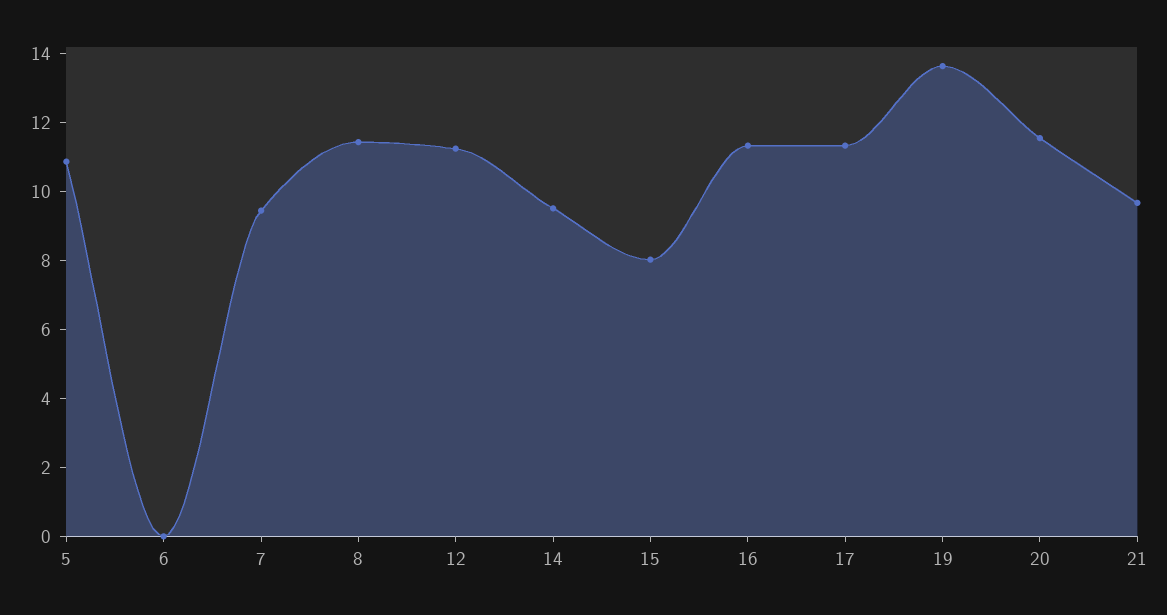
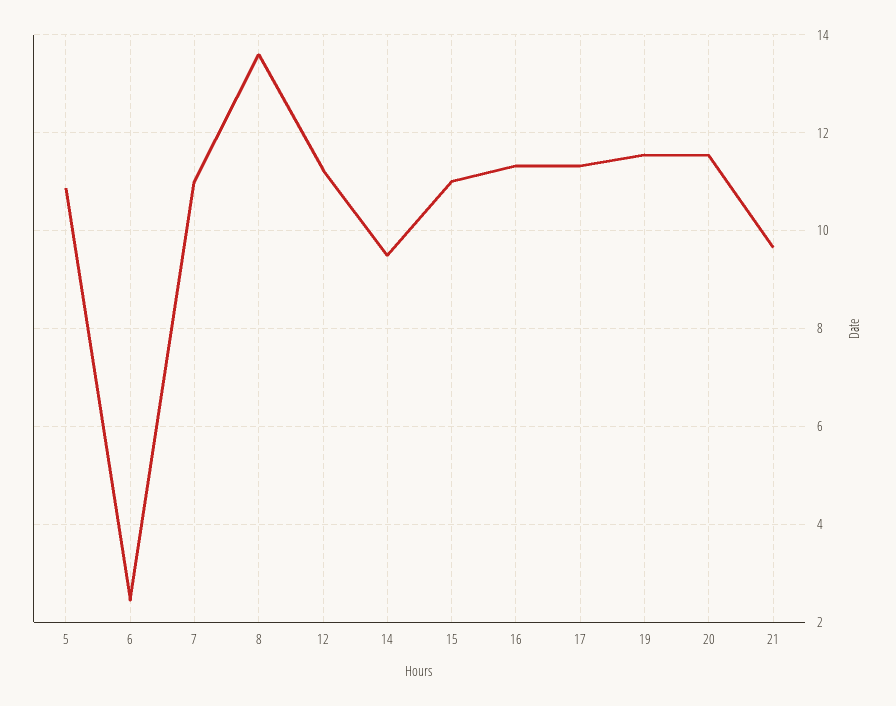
6: 0 -> 2.4
7: 9.5 -> 11
8: 11.5 -> 13.6
15: 8 -> 11
19: 13.5 -> 11.6

